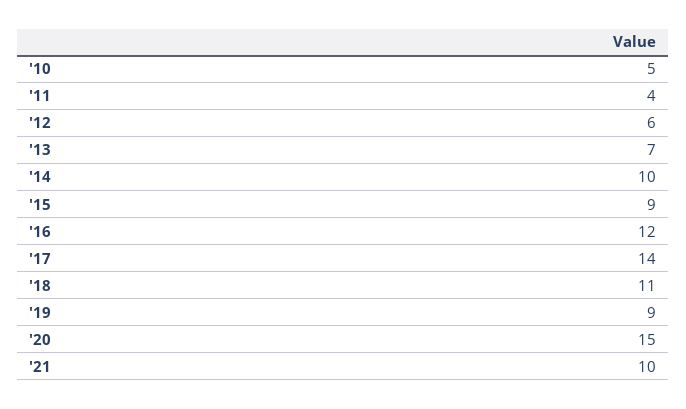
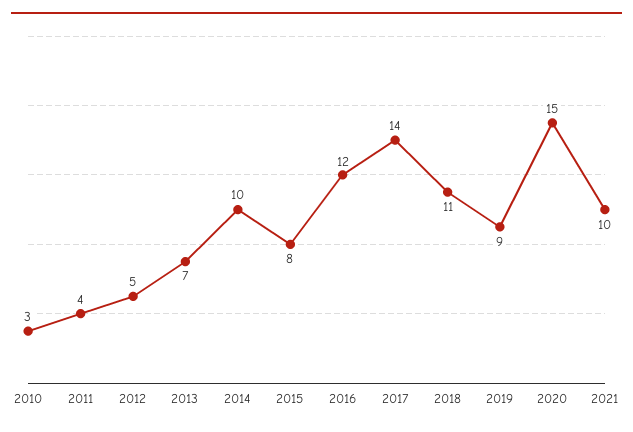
'10: 5 -> 3
'12: 6 -> 5
'15: 9 -> 8

